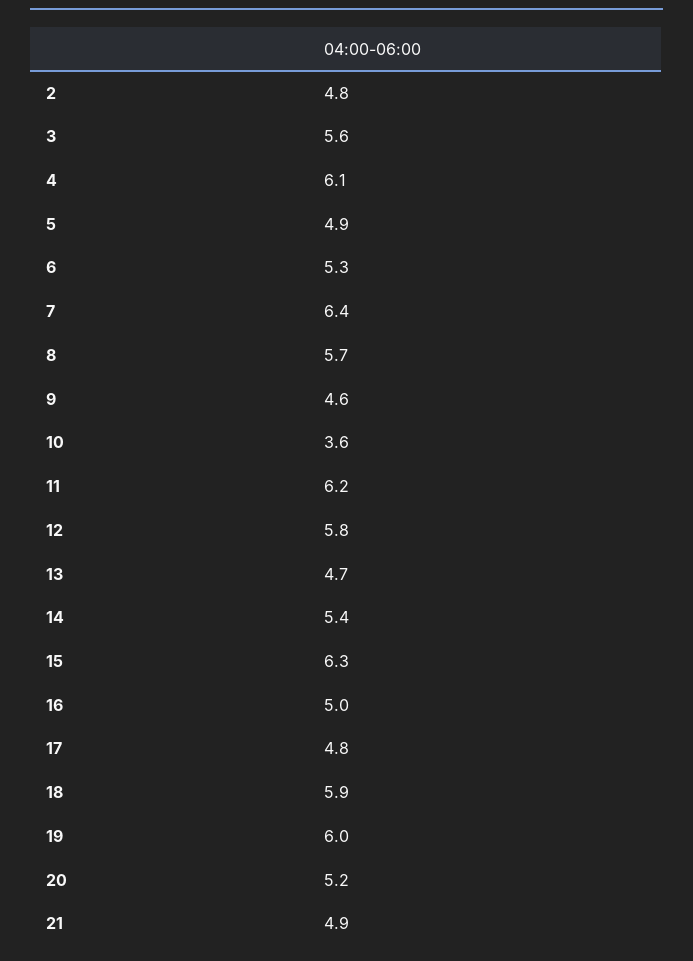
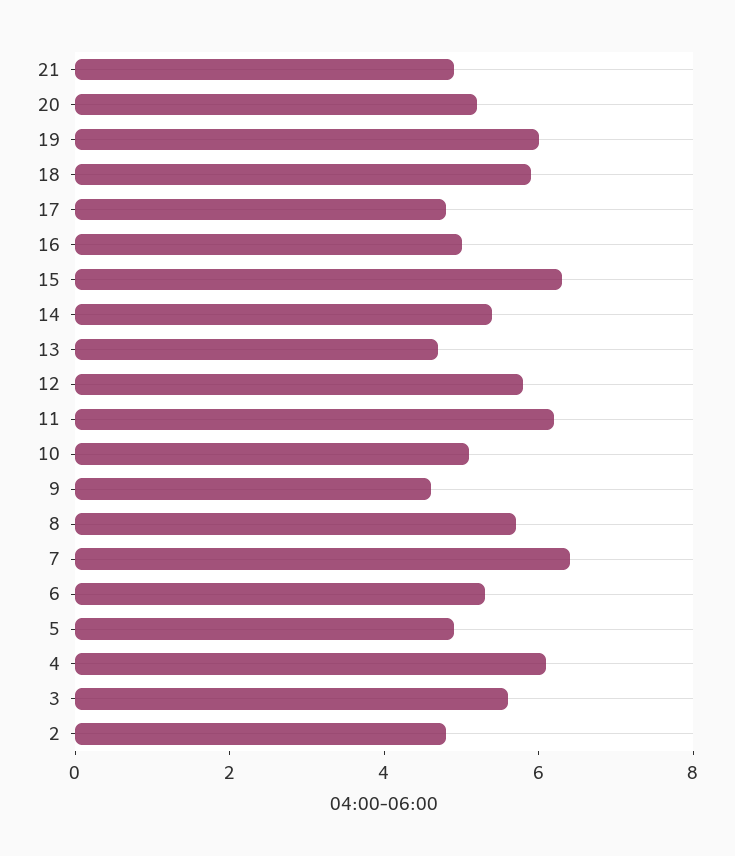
10: 3.6 -> 5

